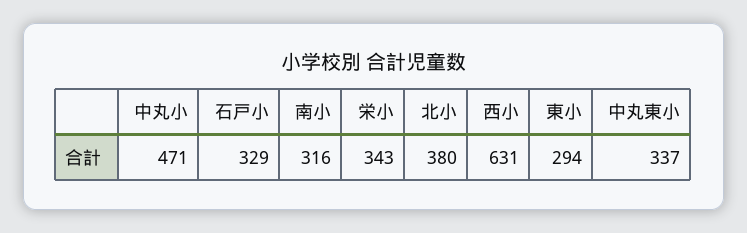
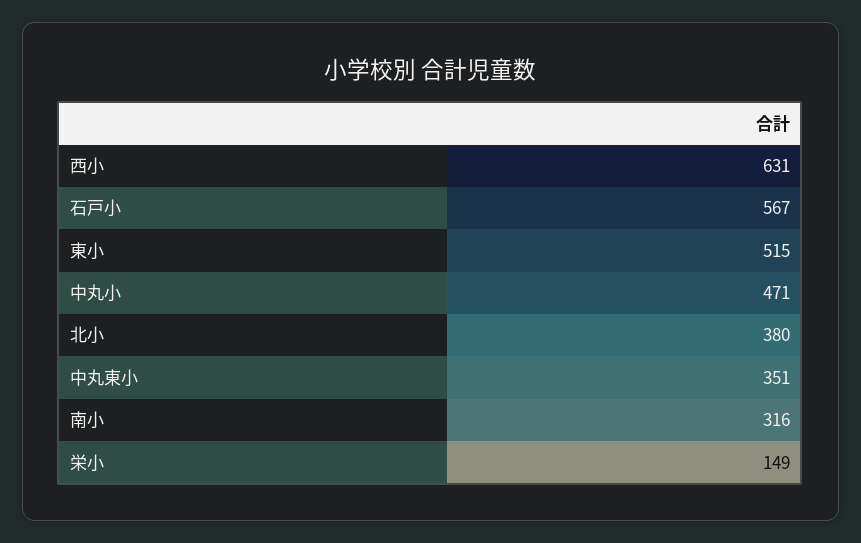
石戸小: 329 -> 567
栄小: 343 -> 149
東小: 294 -> 515
中丸東小: 337 -> 351

